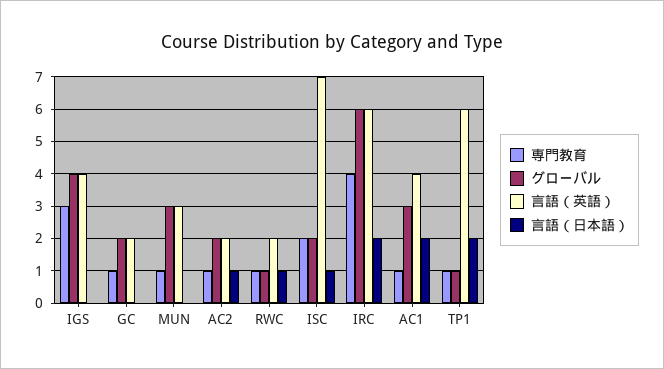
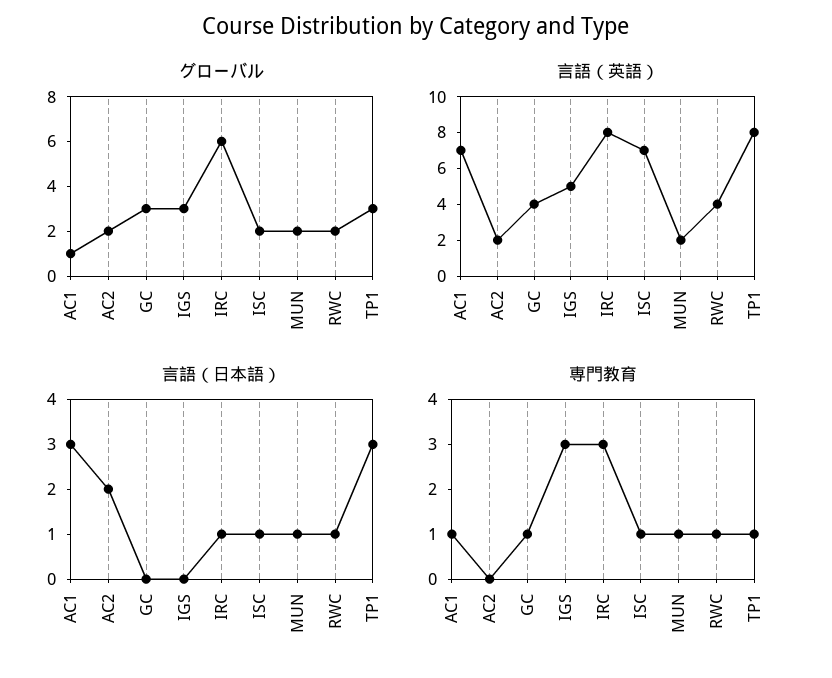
グローバル, IGS: 4 -> 3
言語（英語）, IGS: 4 -> 5
グローバル, GC: 2 -> 3
言語（英語）, GC: 2 -> 4
グローバル, MUN: 3 -> 2
言語（英語）, MUN: 3 -> 2
言語（日本語）, MUN: 0 -> 1
専門教育, AC2: 1 -> 0
言語（日本語）, AC2: 1 -> 2
グローバル, RWC: 1 -> 2
言語（英語）, RWC: 2 -> 4
専門教育, ISC: 2 -> 1
専門教育, IRC: 4 -> 3
言語（英語）, IRC: 6 -> 8
言語（日本語）, IRC: 2 -> 1
グローバル, AC1: 3 -> 1
言語（英語）, AC1: 4 -> 7
言語（日本語）, AC1: 2 -> 3
グローバル, TP1: 1 -> 3
言語（英語）, TP1: 6 -> 8
言語（日本語）, TP1: 2 -> 3

